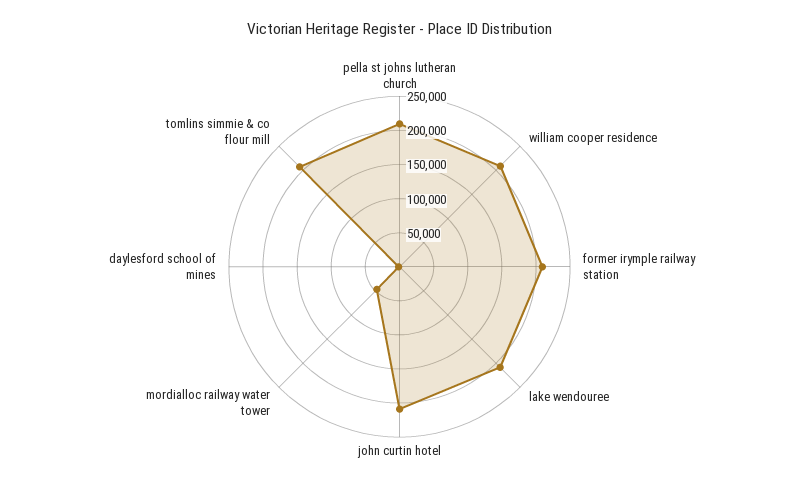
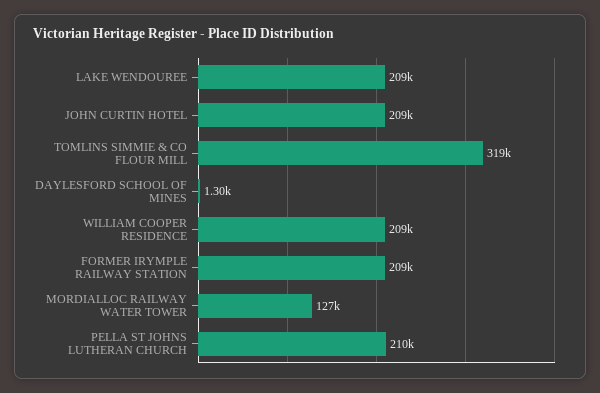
mordialloc railway water tower: 50000 -> 127000
tomlins simmie & co flour mill: 200000 -> 319000

